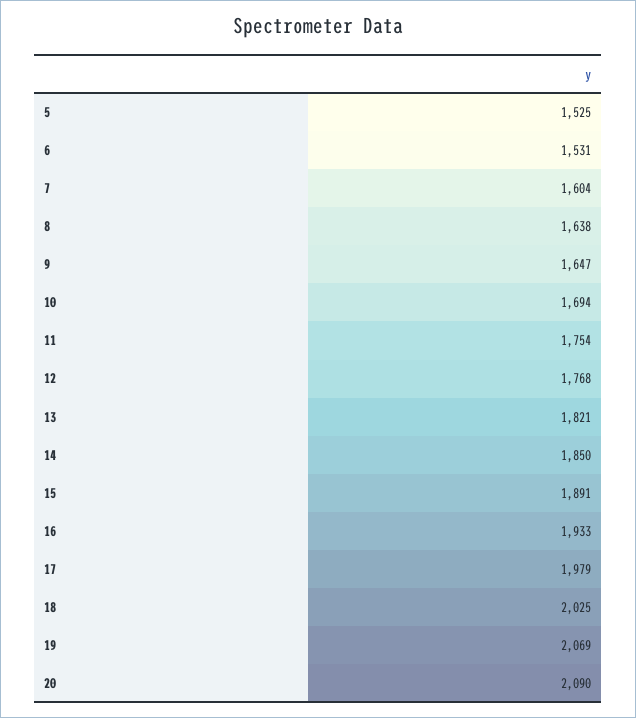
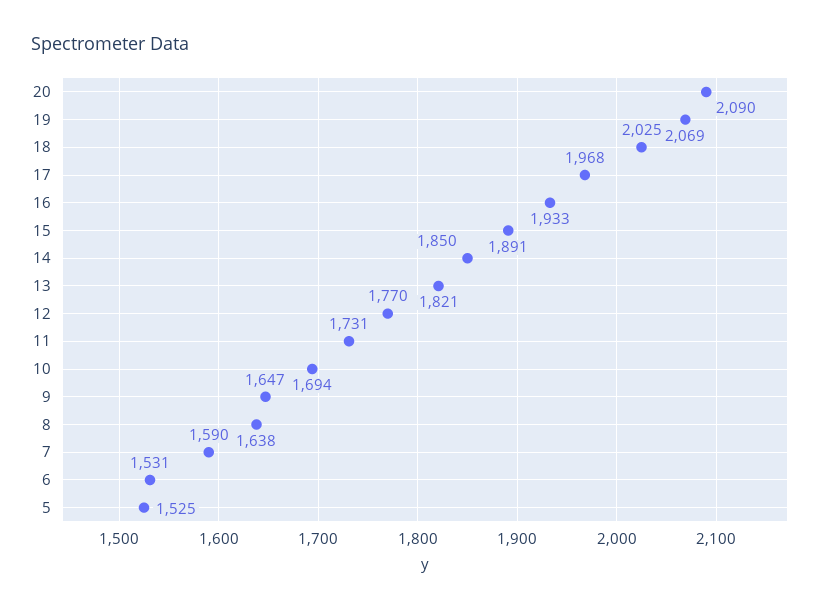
7: 1604 -> 1590
11: 1754 -> 1731
12: 1768 -> 1770
17: 1979 -> 1968

